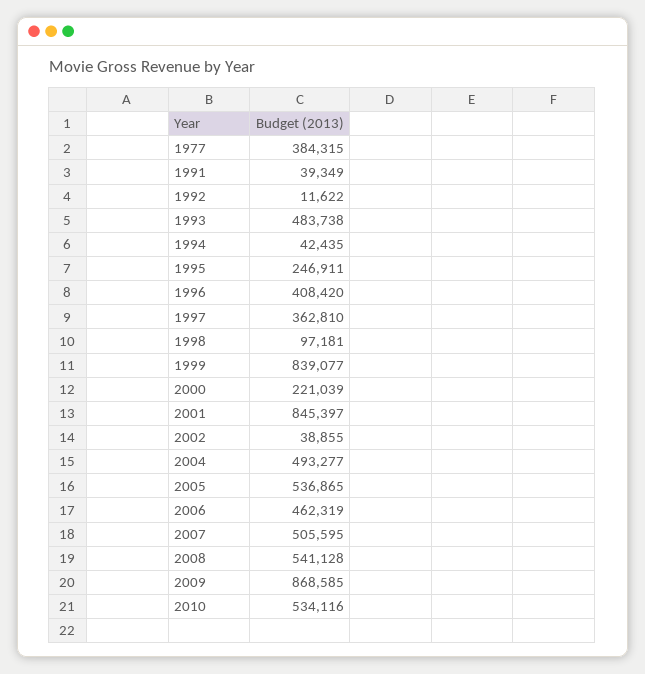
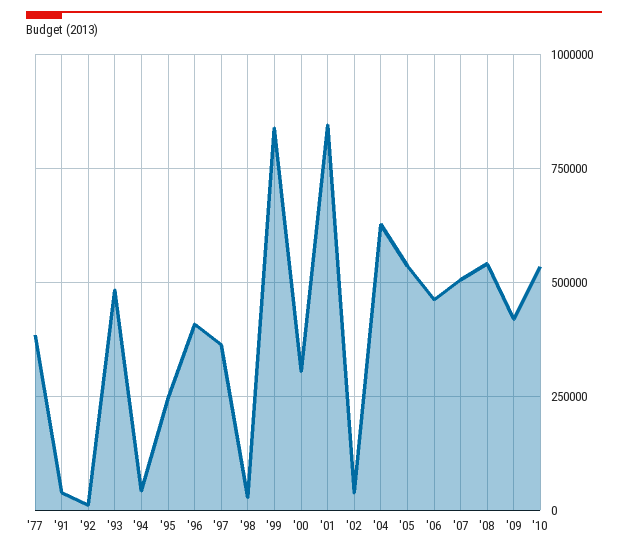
1998: 97181 -> 25000
2000: 221039 -> 300000
2004: 493277 -> 625000
2009: 868585 -> 425000

